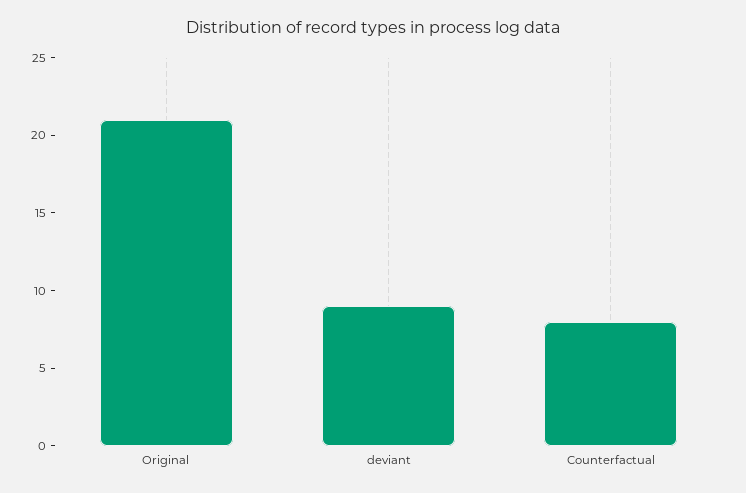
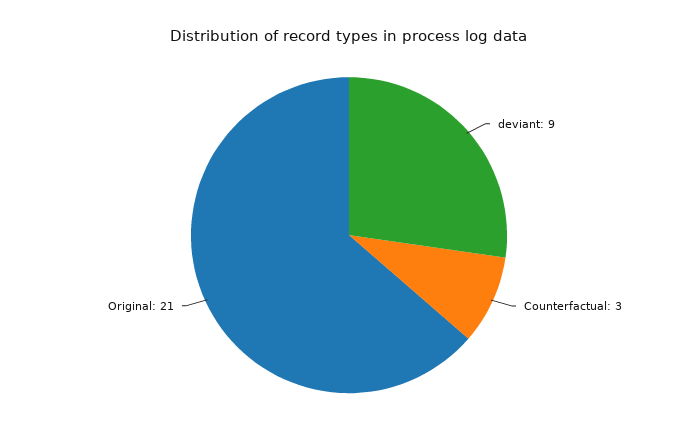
Counterfactual: 8 -> 3

